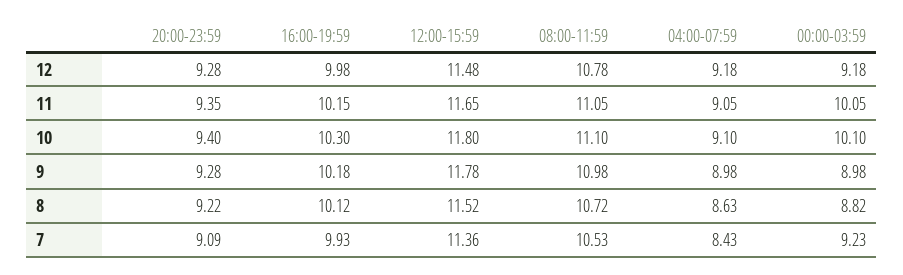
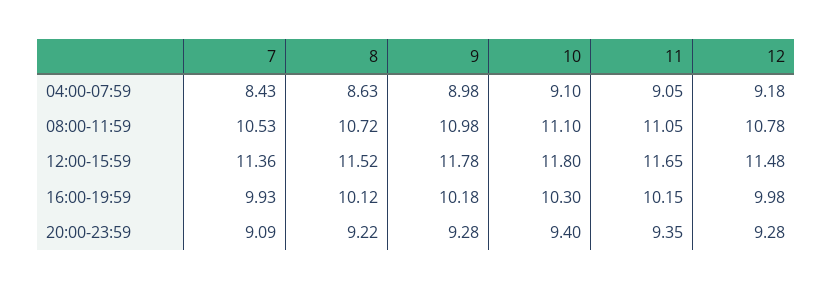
00:00-03:59, 12: 9.18 -> none
00:00-03:59, 11: 10.05 -> none
00:00-03:59, 10: 10.1 -> none
00:00-03:59, 9: 8.98 -> none
00:00-03:59, 8: 8.82 -> none
00:00-03:59, 7: 9.23 -> none

